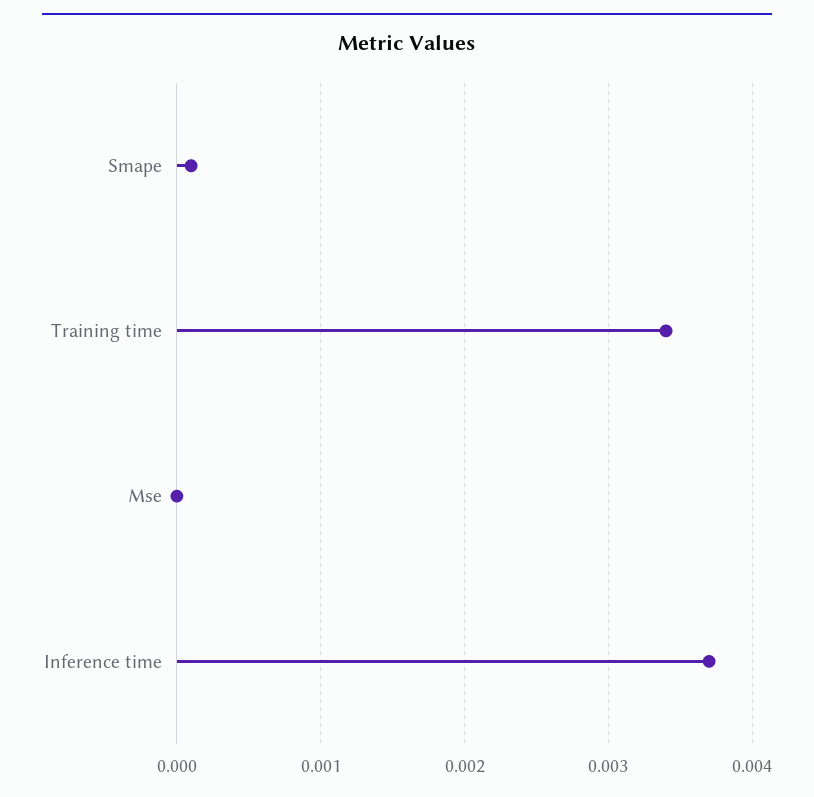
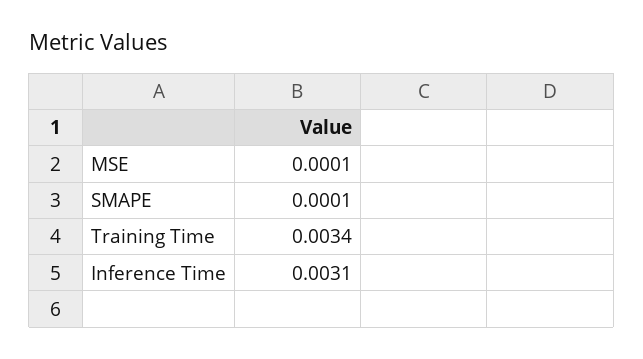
Mse: 0 -> 0.0001
Inference time: 0.0037 -> 0.0031

